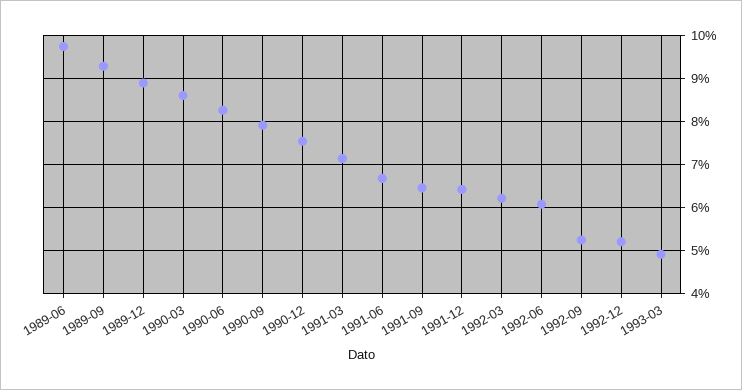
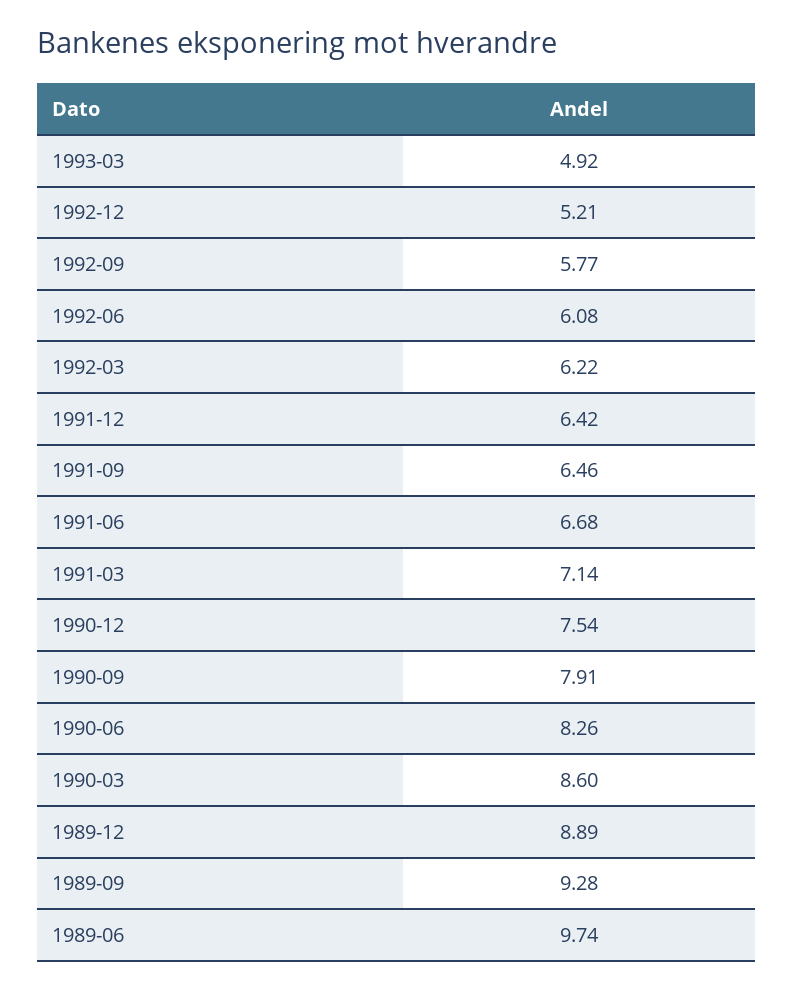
1992-09: 5.2 -> 5.77

